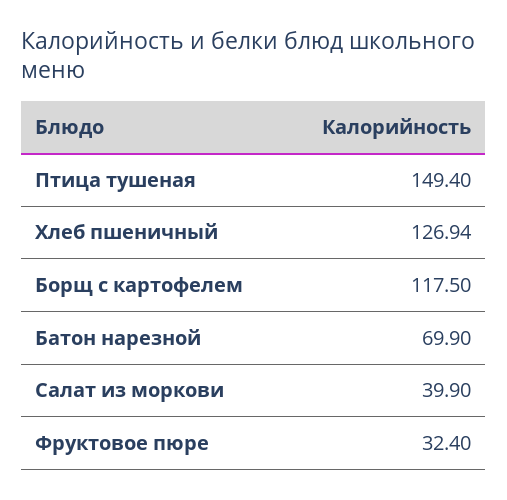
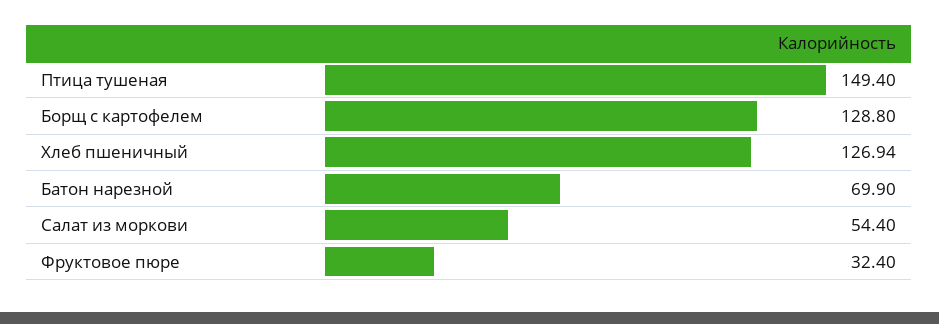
Борщ с картофелем: 117.5 -> 128.8
Салат из моркови: 39.9 -> 54.4

